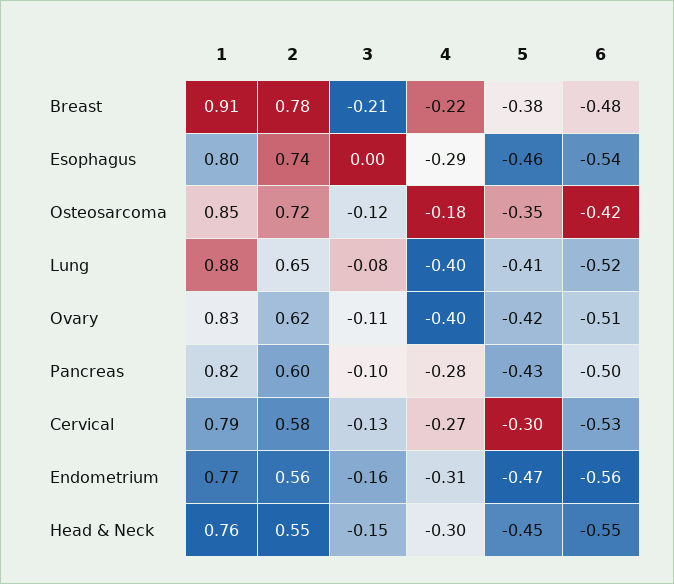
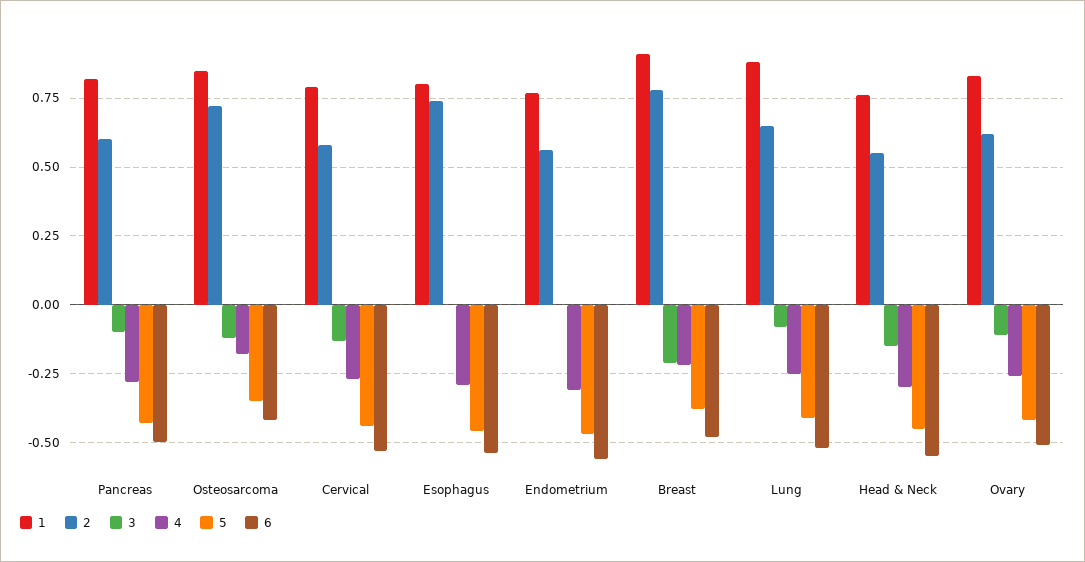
4, Lung: -0.4 -> -0.25
4, Ovary: -0.4 -> -0.25
5, Cervical: -0.3 -> -0.45
3, Endometrium: -0.16 -> 0

